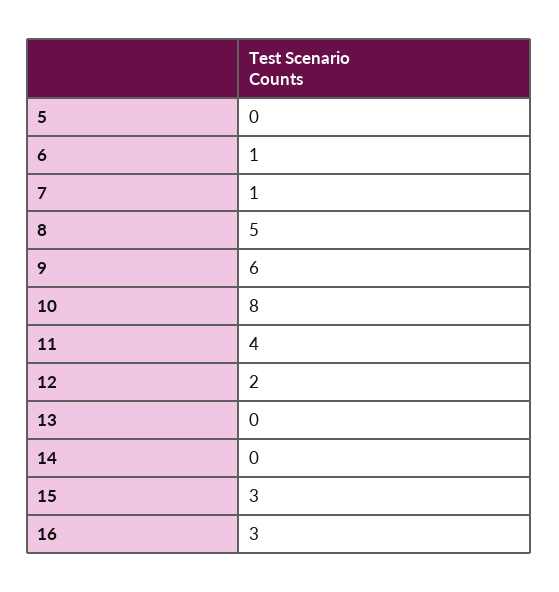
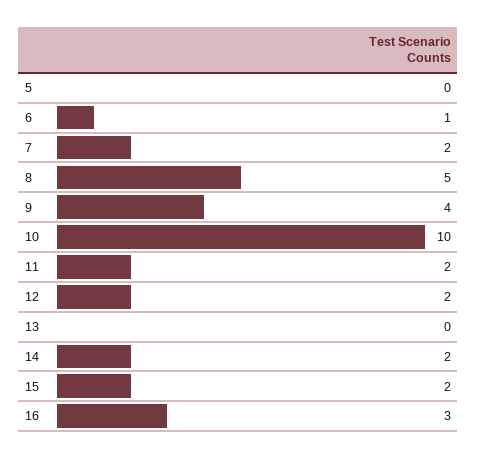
7: 1 -> 2
9: 6 -> 4
10: 8 -> 10
11: 4 -> 2
14: 0 -> 2
15: 3 -> 2

